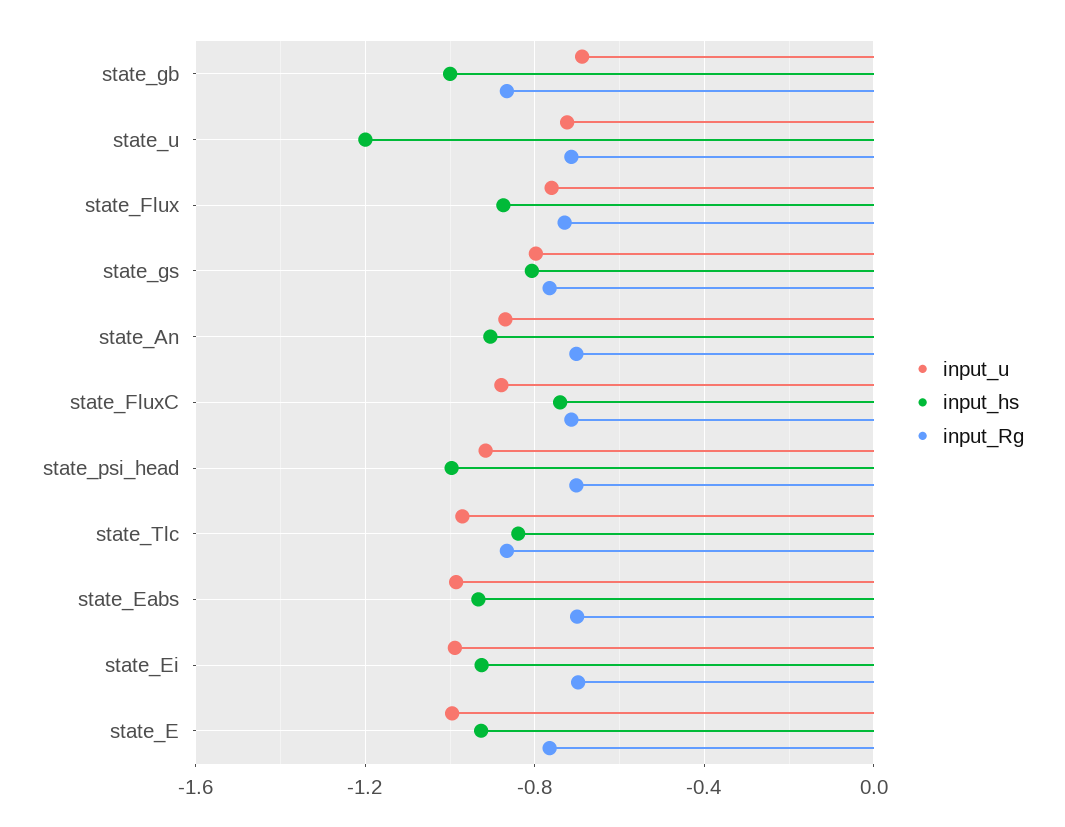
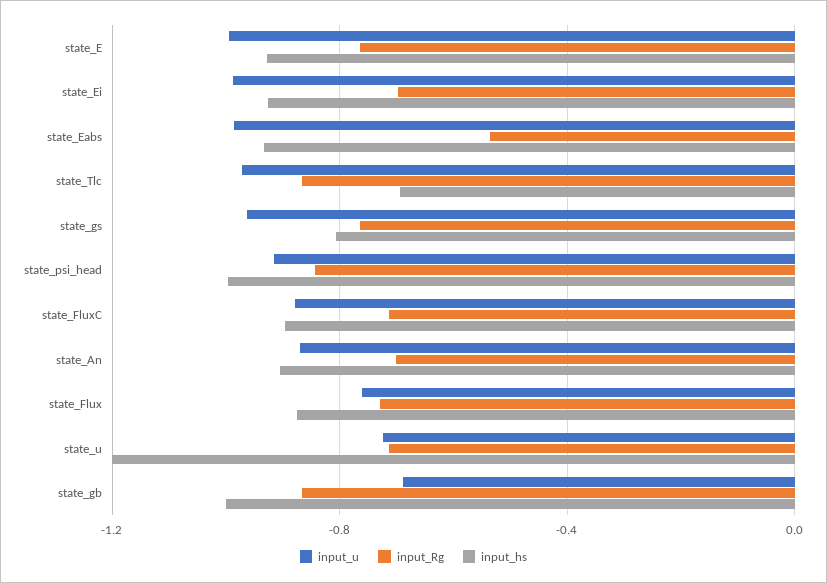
input_u, state_gs: -0.8 -> -0.95
input_hs, state_FluxC: -0.75 -> -0.9
input_Rg, state_psi_head: -0.7 -> -0.85
input_hs, state_Tlc: -0.85 -> -0.7
input_Rg, state_Eabs: -0.7 -> -0.55

